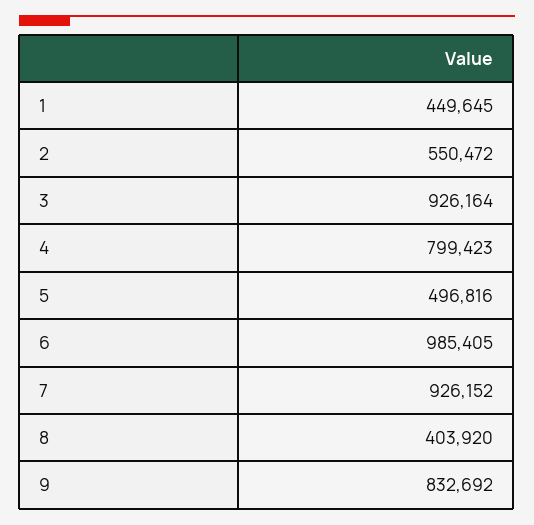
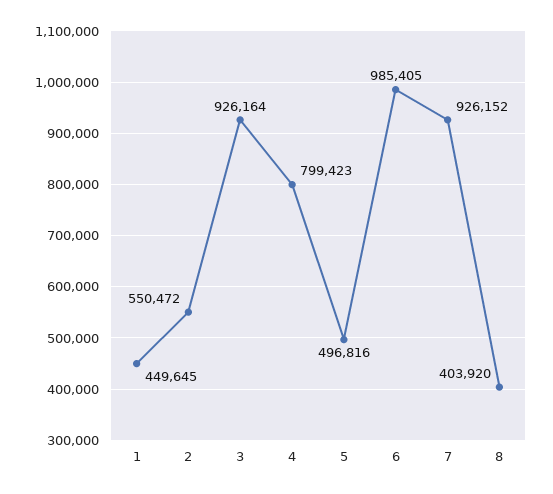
9: 832692 -> none

